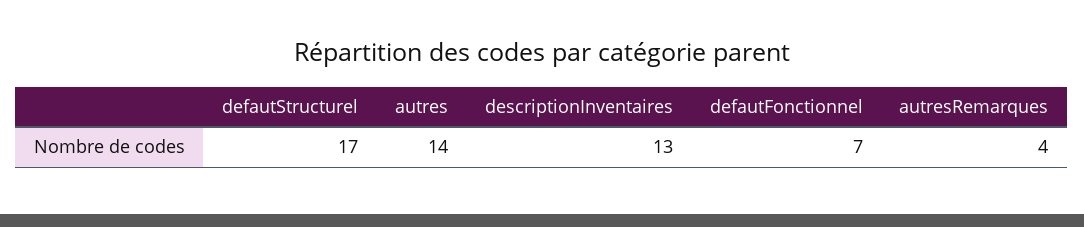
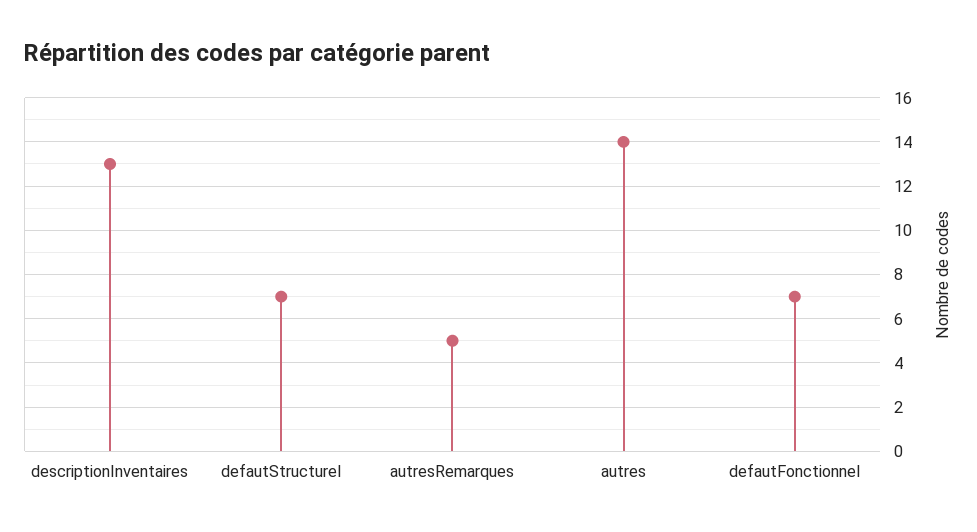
defautStructurel: 17 -> 7
autresRemarques: 4 -> 5

